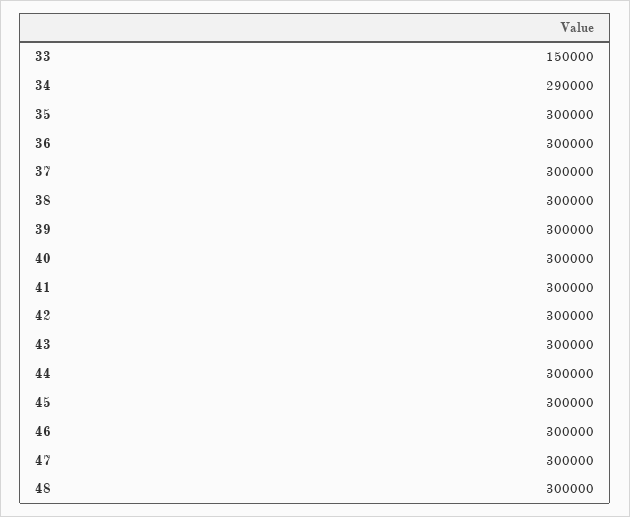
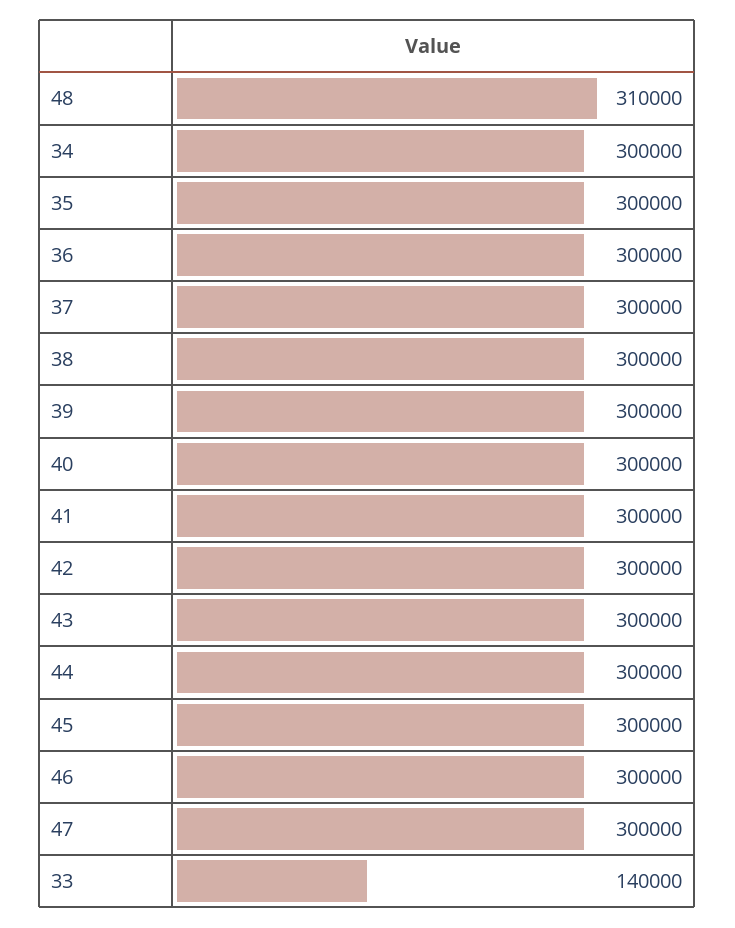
33: 150000 -> 140000
34: 290000 -> 300000
48: 300000 -> 310000

